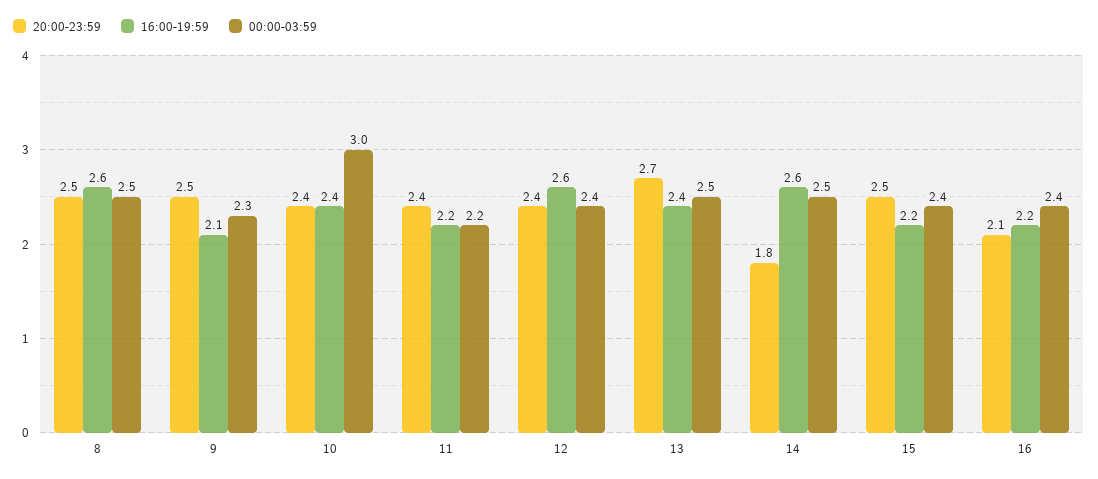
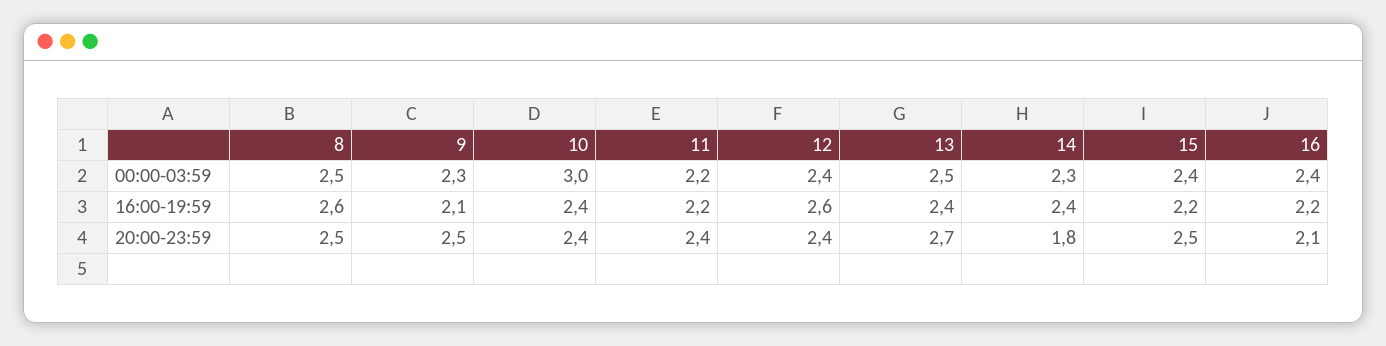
16:00-19:59, 14: 2.6 -> 2.4
00:00-03:59, 14: 2.5 -> 2.3

